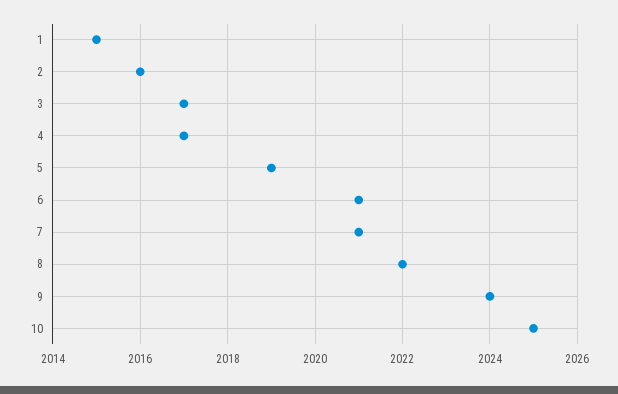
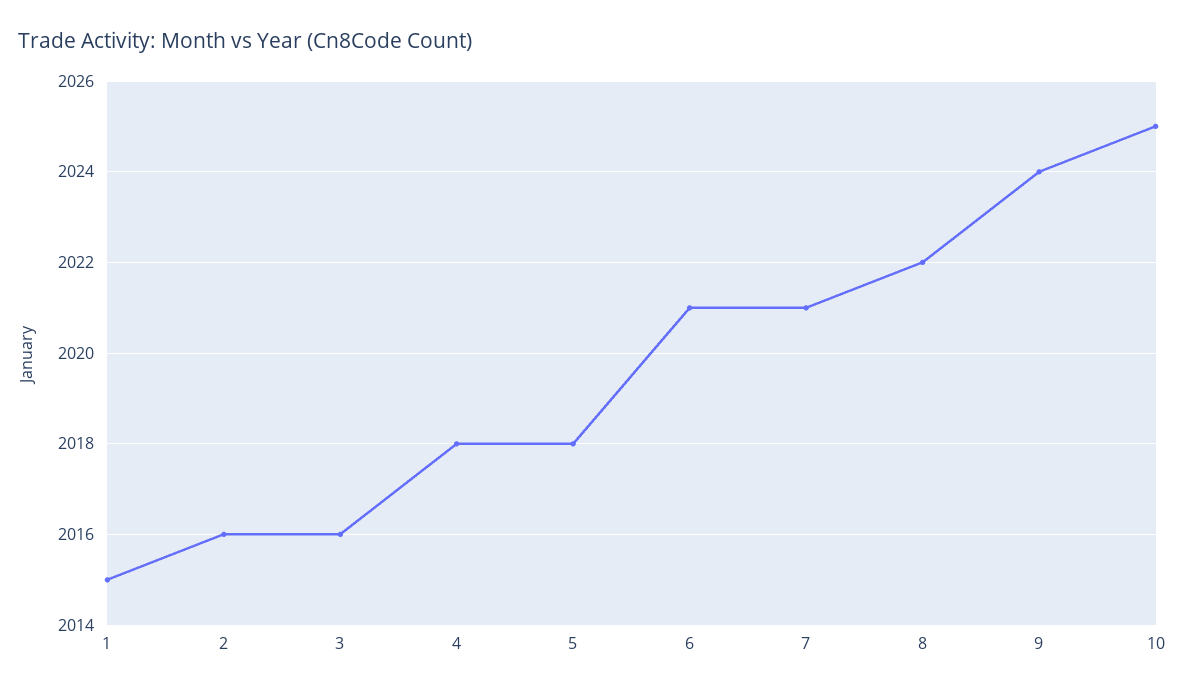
3: 2017 -> 2016
4: 2017 -> 2018
5: 2019 -> 2018

